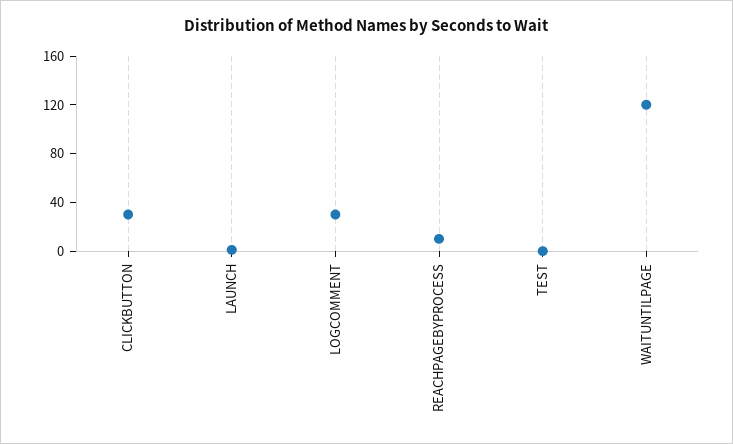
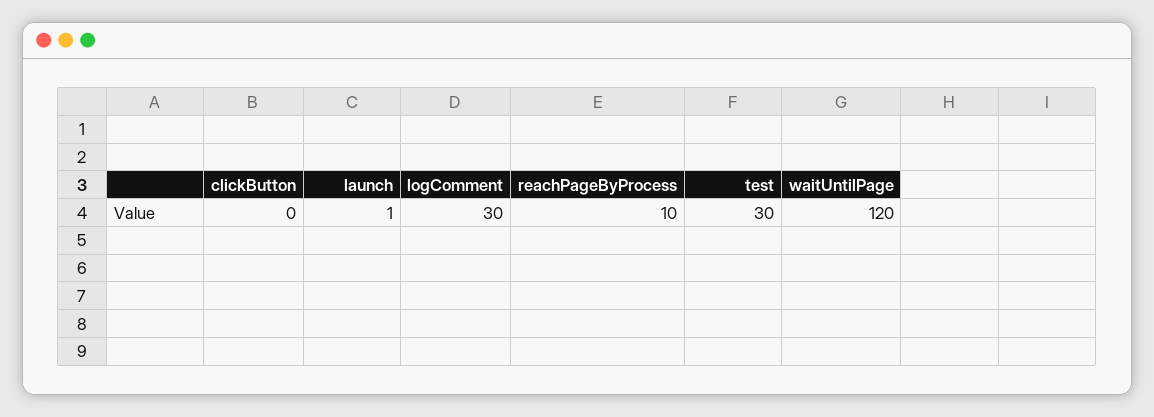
CLICKBUTTON: 30 -> 0
TEST: 0 -> 30

